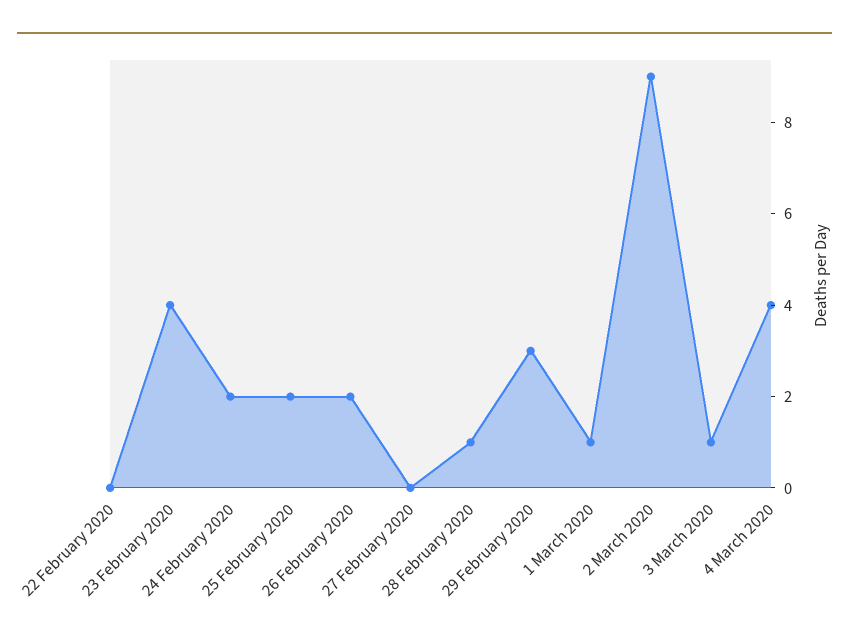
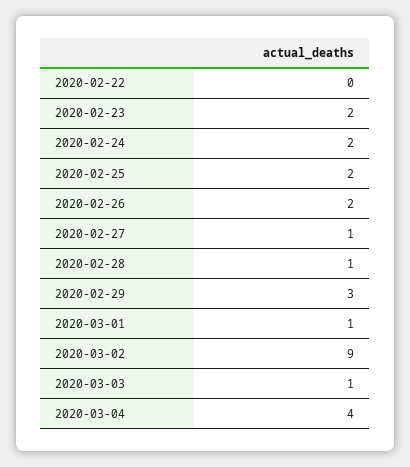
23 February 2020: 4 -> 2
27 February 2020: 0 -> 1

